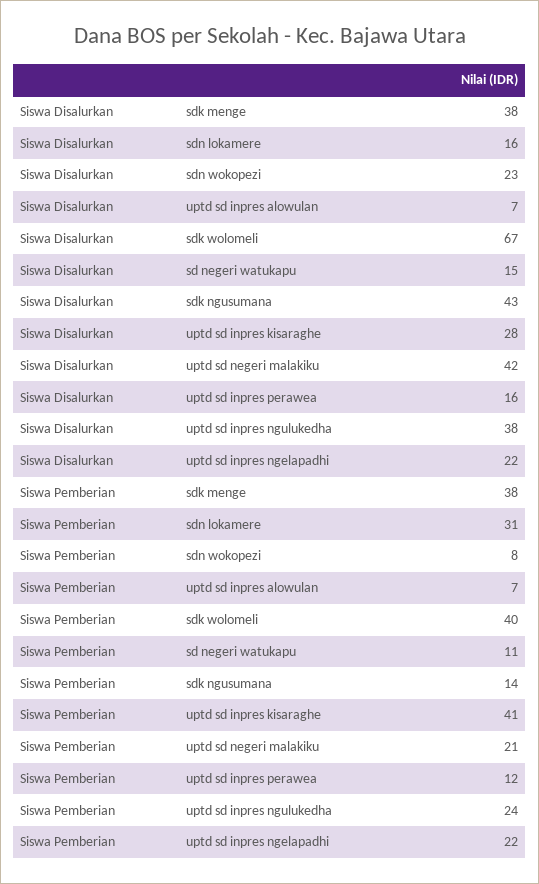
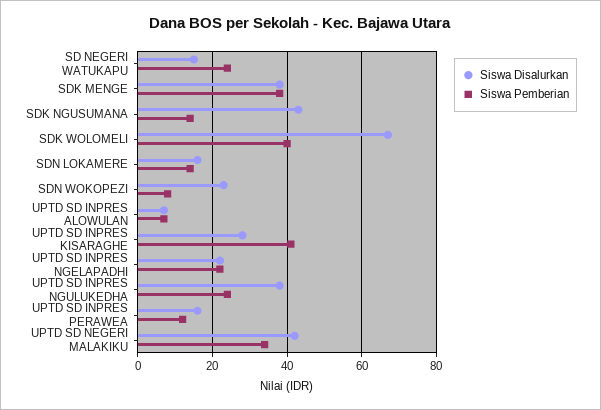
Siswa Pemberian, sdn lokamere: 31 -> 15
Siswa Pemberian, sd negeri watukapu: 11 -> 25
Siswa Pemberian, uptd sd negeri malakiku: 21 -> 35

